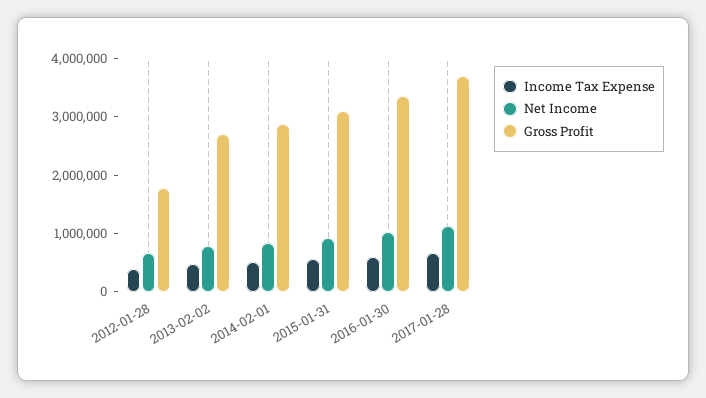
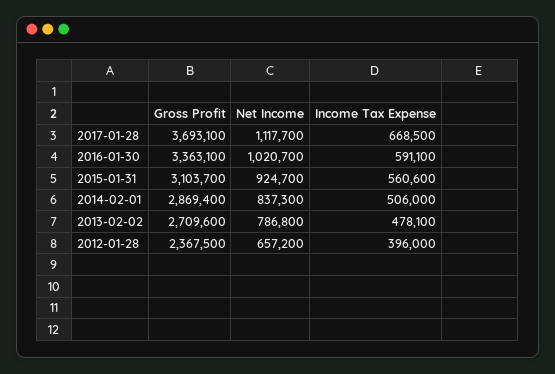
Gross Profit, 2012-01-28: 1800000 -> 2367500

